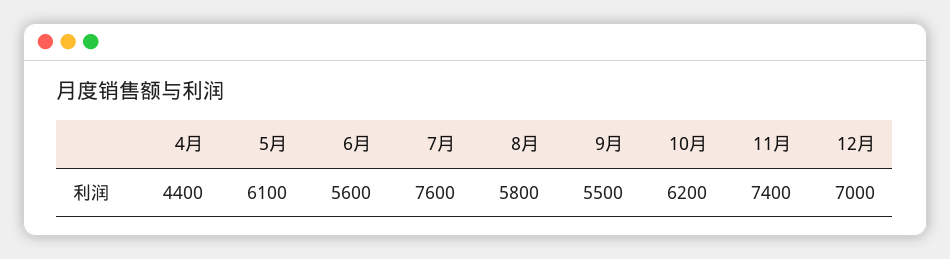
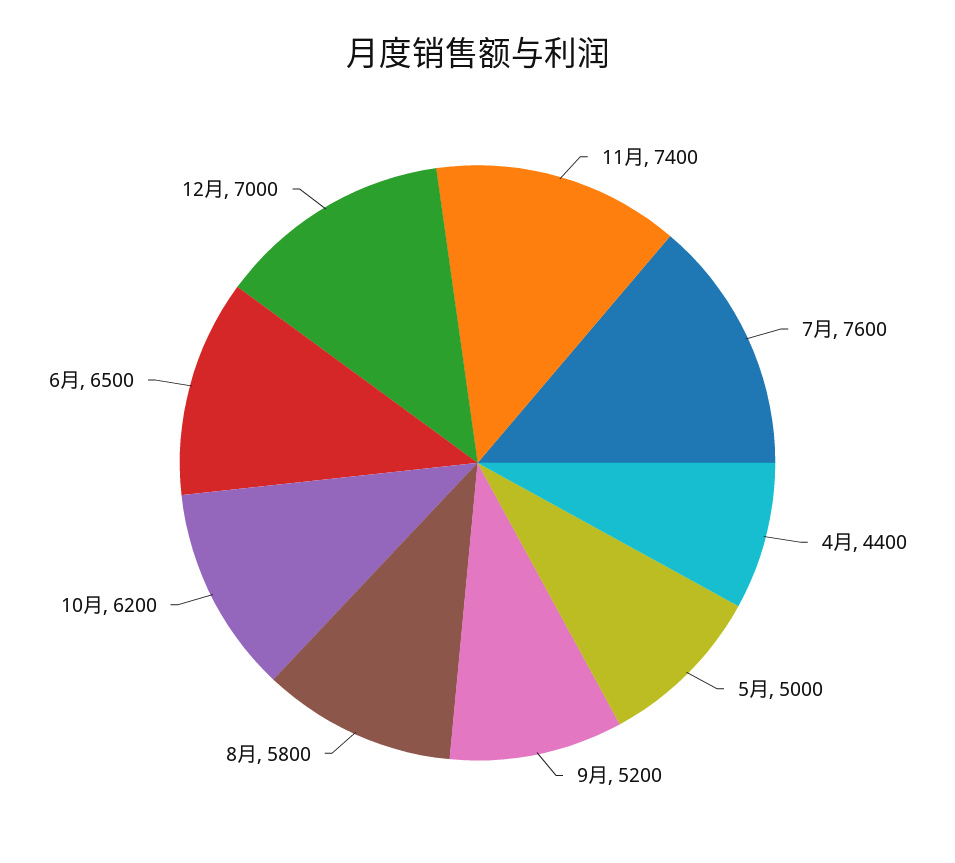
5月: 6100 -> 5000
6月: 5600 -> 6500
9月: 5500 -> 5200

